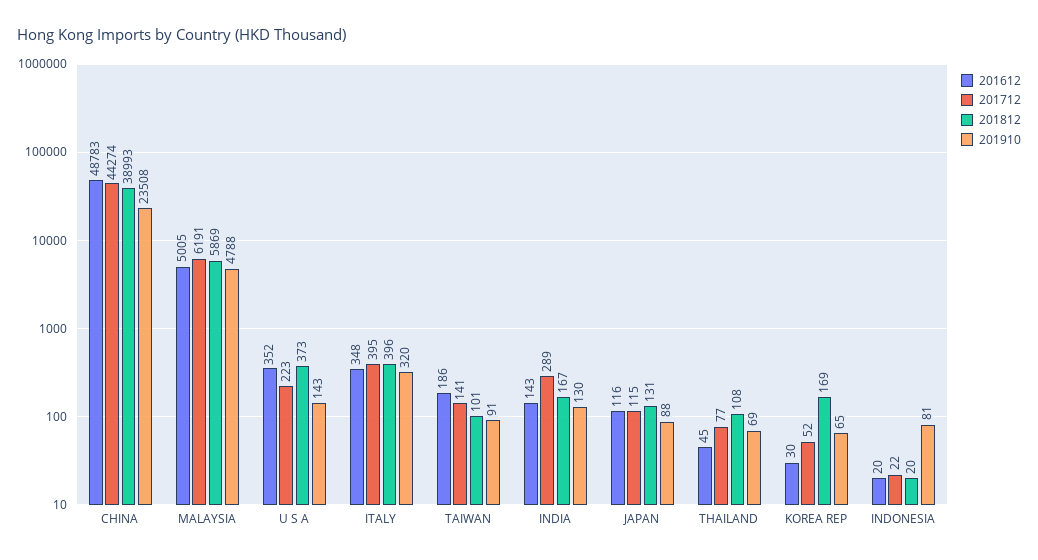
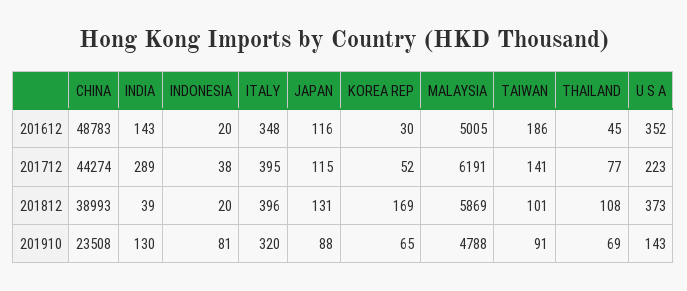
201812, INDIA: 167 -> 39
201712, INDONESIA: 22 -> 38

